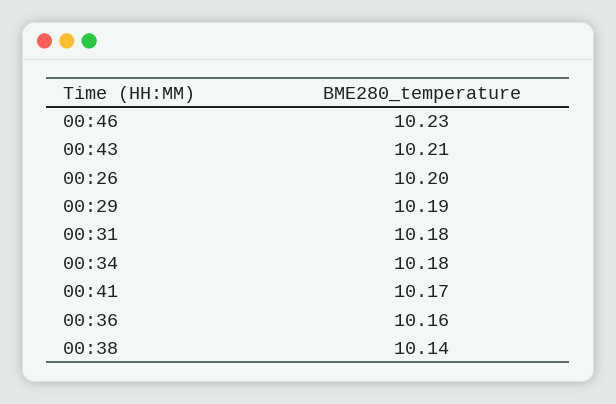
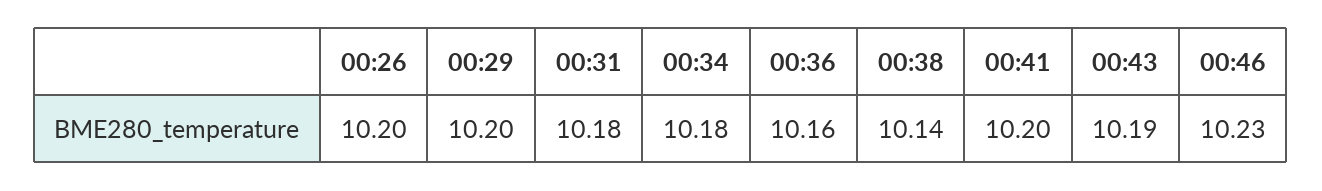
00:43: 10.21 -> 10.19
00:29: 10.19 -> 10.2
00:41: 10.17 -> 10.2

